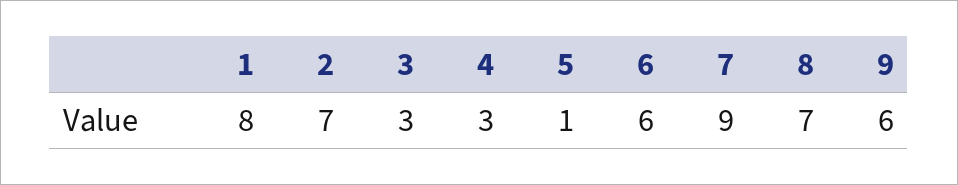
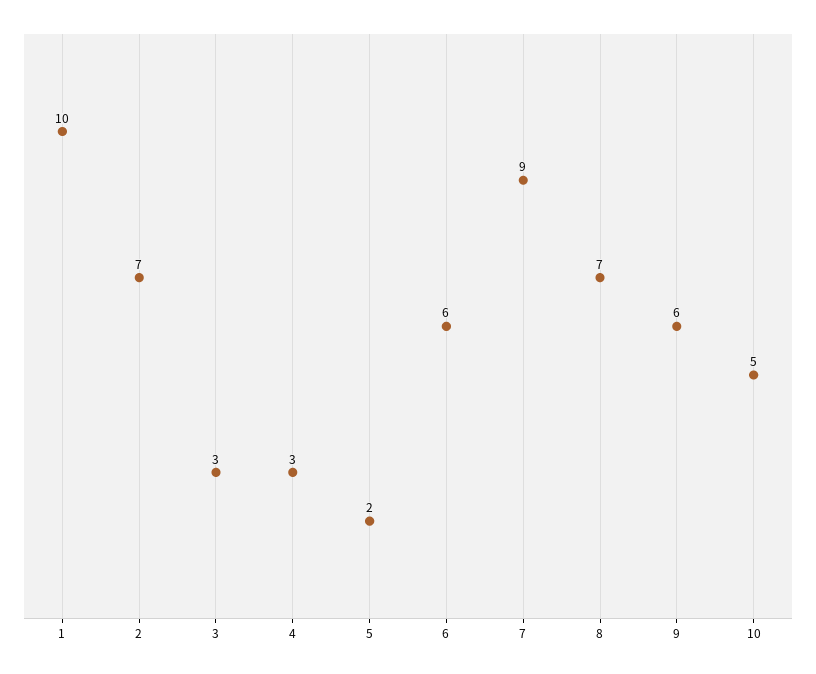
1: 8 -> 10
5: 1 -> 2
10: none -> 5

